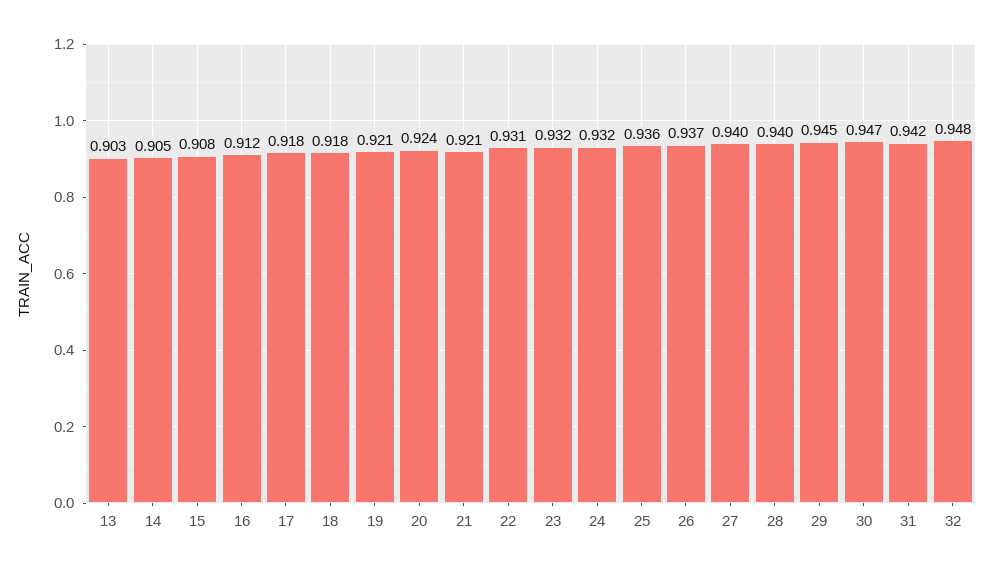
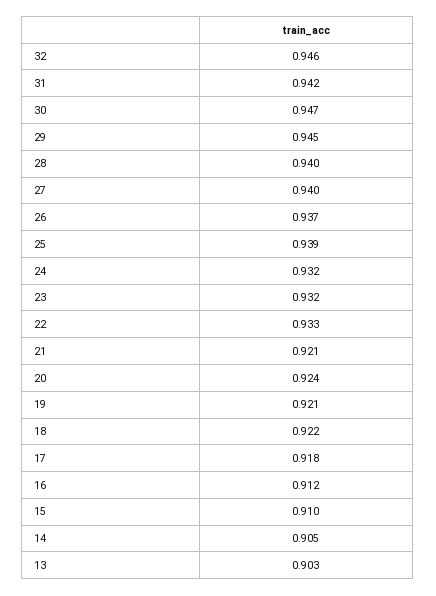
15: 0.908 -> 0.91
18: 0.918 -> 0.922
22: 0.931 -> 0.933
25: 0.936 -> 0.939
32: 0.948 -> 0.946

